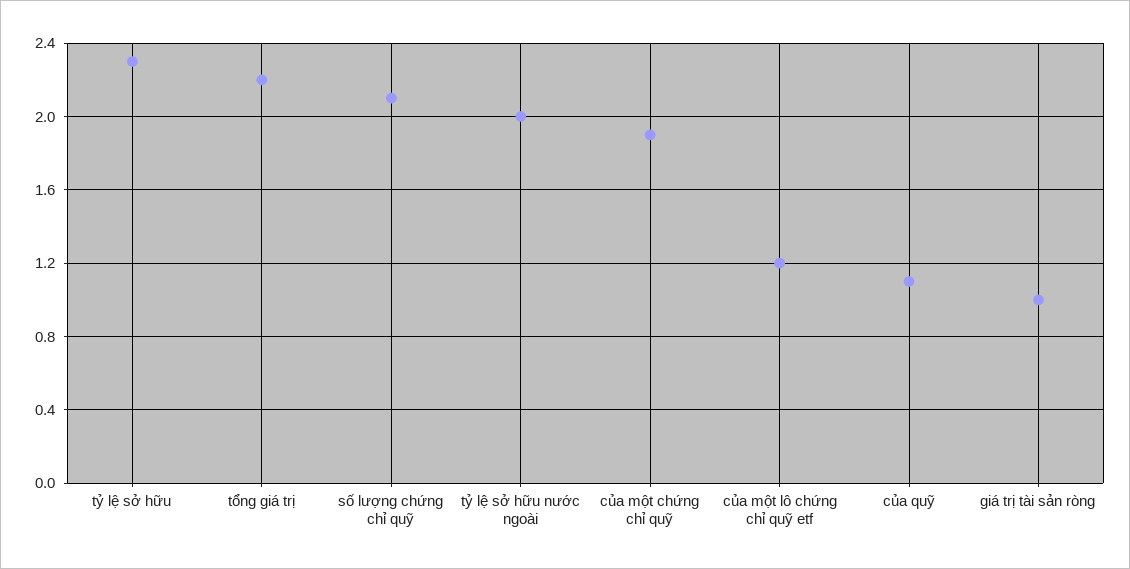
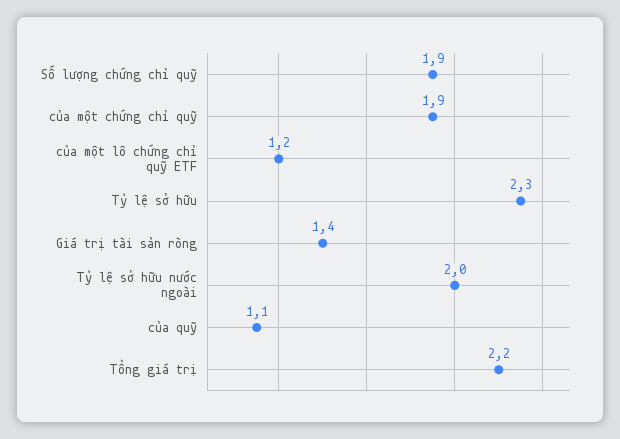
số lượng chứng chỉ quỹ: 2.1 -> 1.9
giá trị tài sản ròng: 1 -> 1.4

